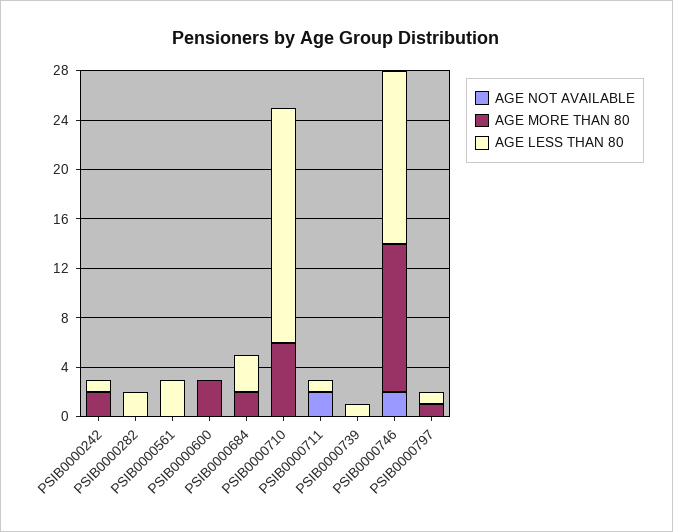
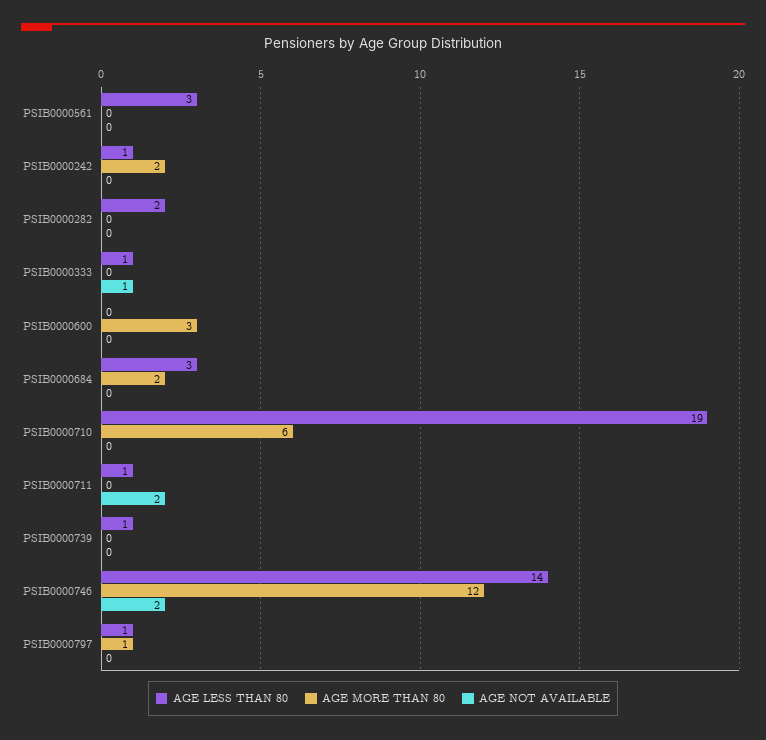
AGE LESS THAN 80, PSIB0000333: none -> 1
AGE MORE THAN 80, PSIB0000333: none -> 0
AGE NOT AVAILABLE, PSIB0000333: none -> 1

